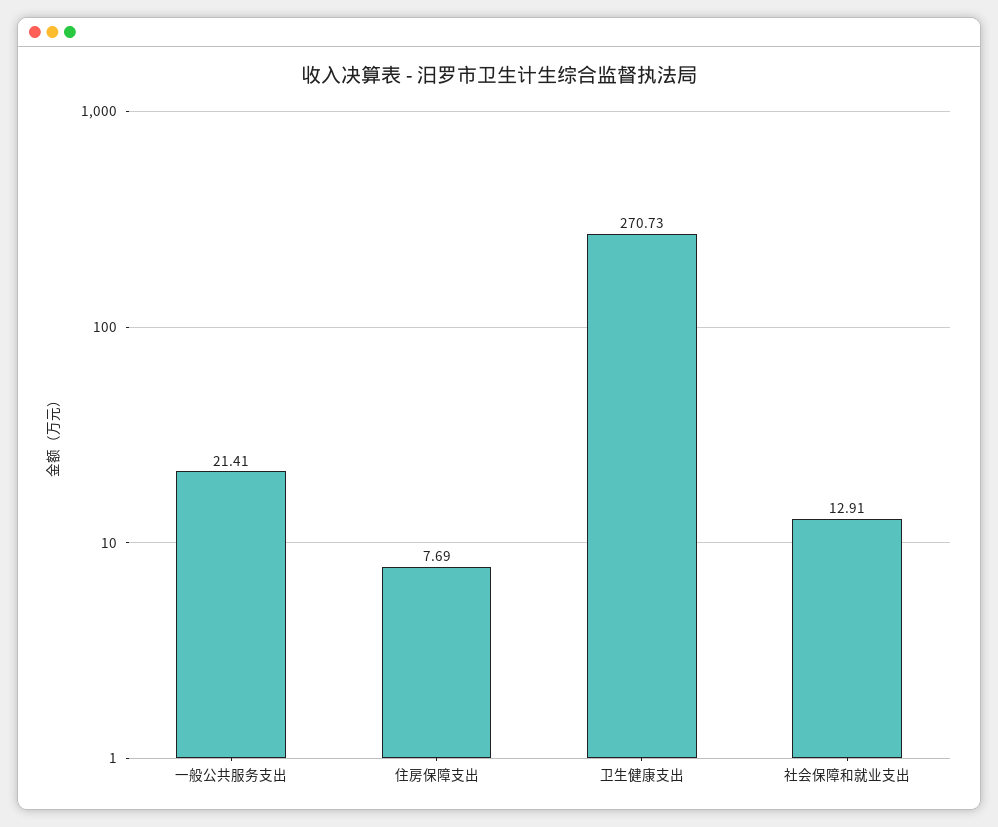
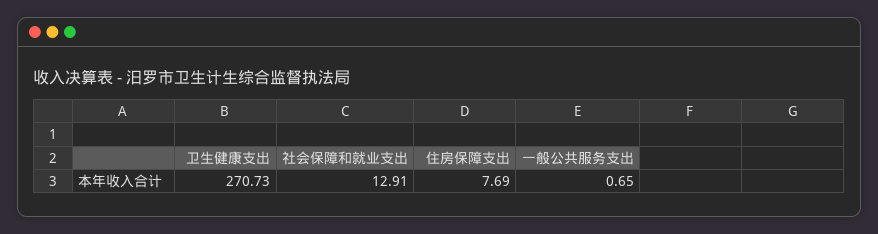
一般公共服务支出: 21.41 -> 0.65

